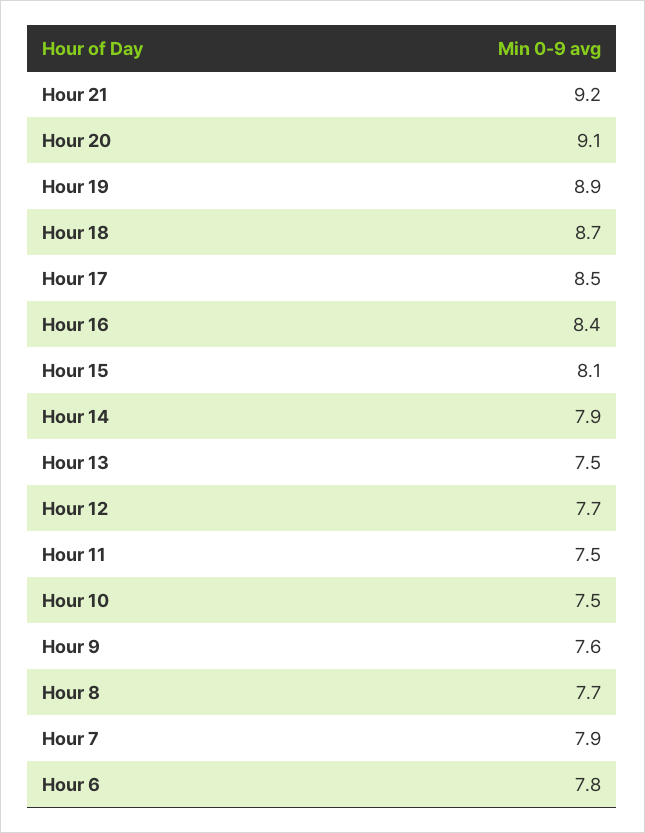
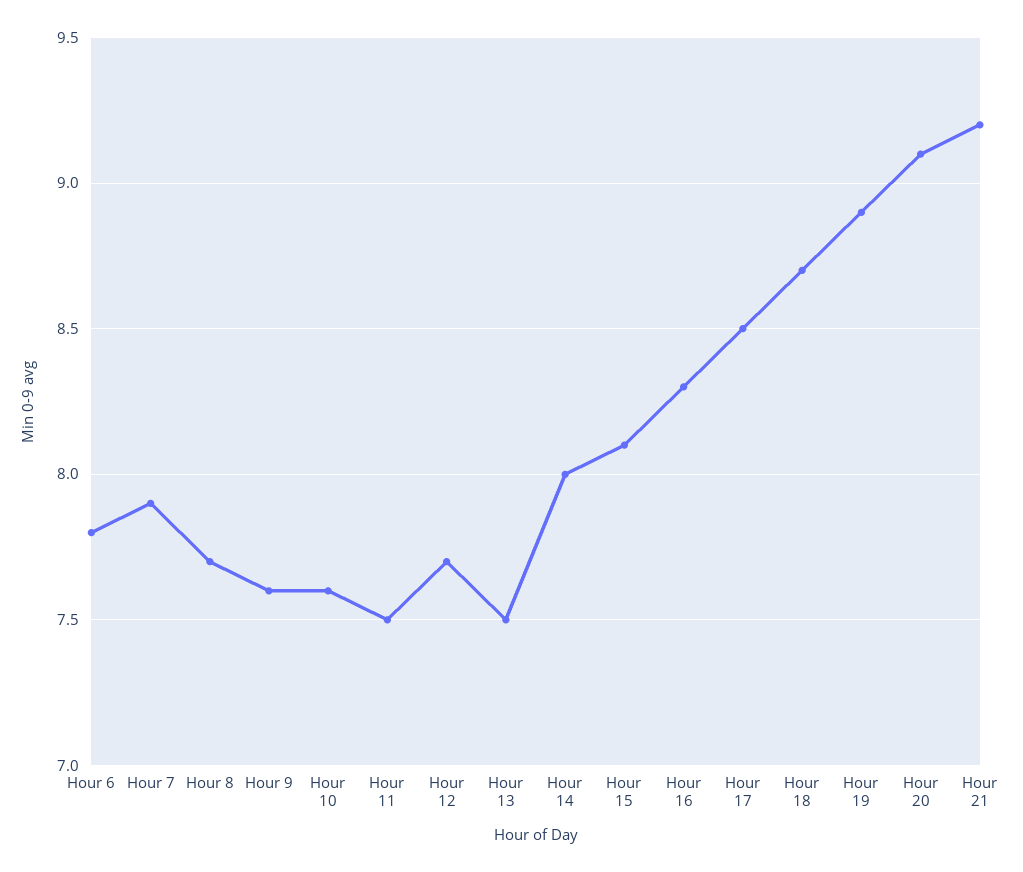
Hour 16: 8.4 -> 8.3
Hour 14: 7.9 -> 8
Hour 10: 7.5 -> 7.6

